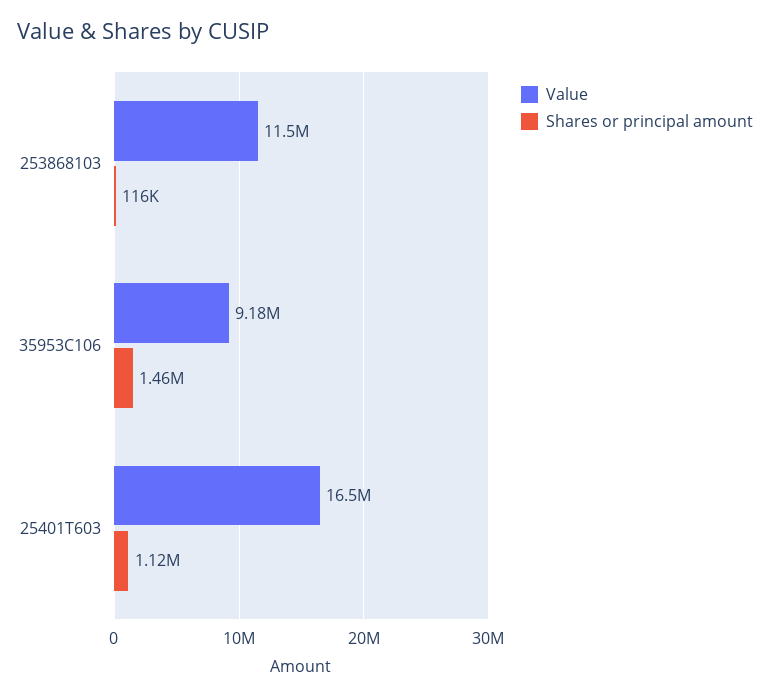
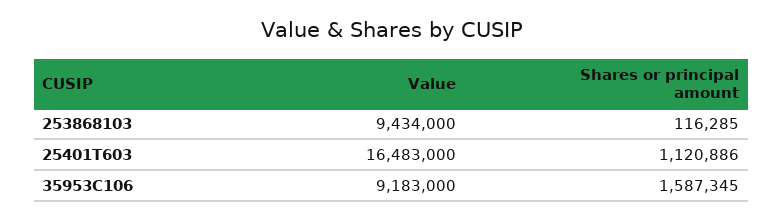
Value, 253868103: 11500000 -> 9434000
Shares or principal amount, 35953C106: 1460000 -> 1587345

